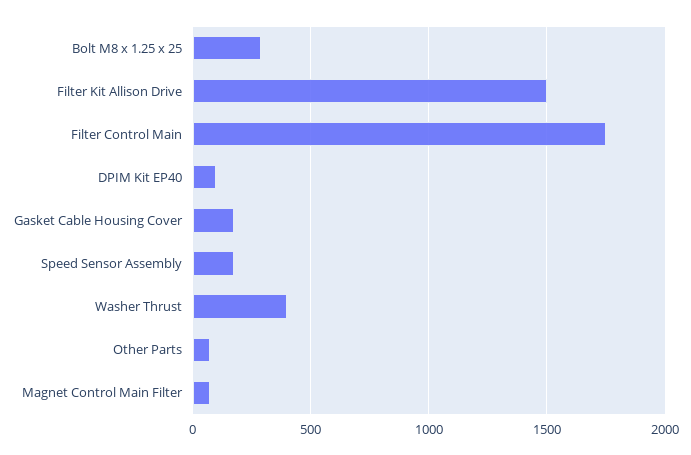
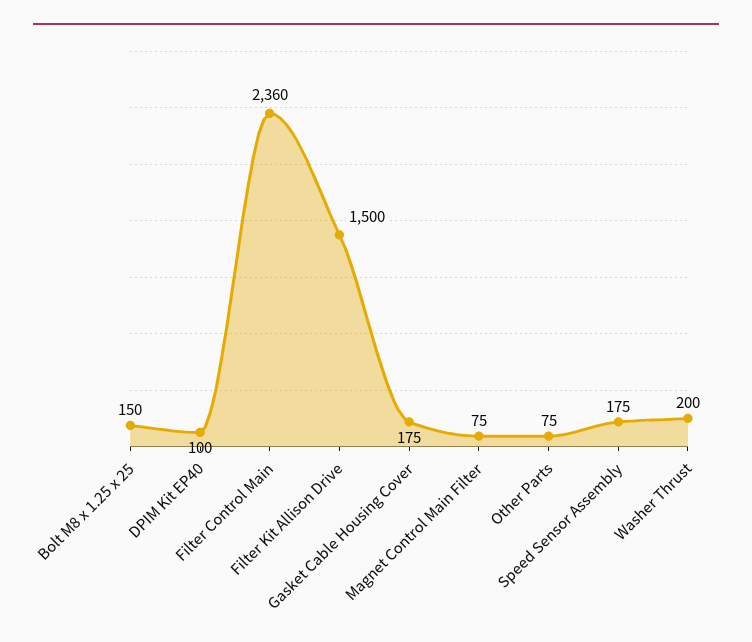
Bolt M8 x 1.25 x 25: 300 -> 150
Filter Control Main: 1750 -> 2360
Washer Thrust: 400 -> 200

